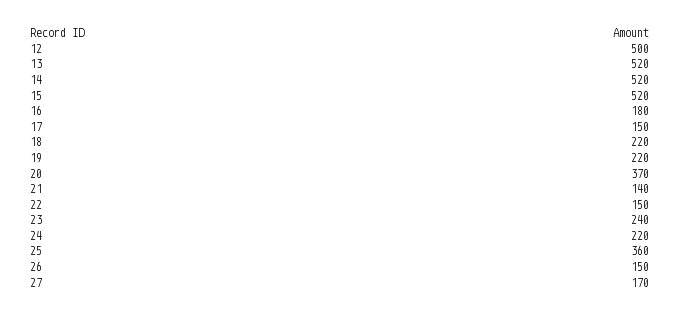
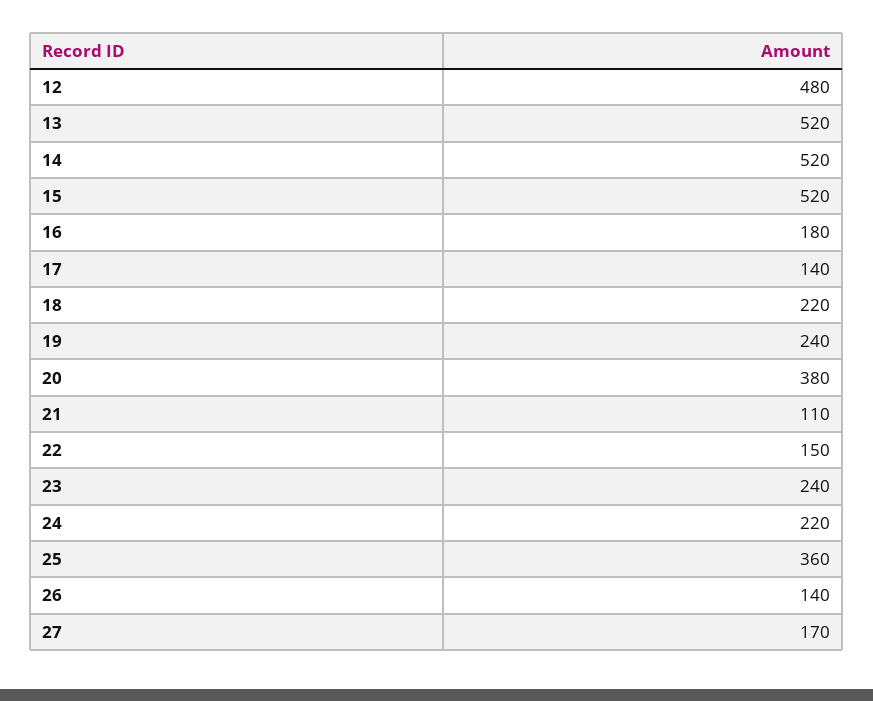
12: 500 -> 480
17: 150 -> 140
19: 220 -> 240
20: 370 -> 380
21: 140 -> 110
26: 150 -> 140

